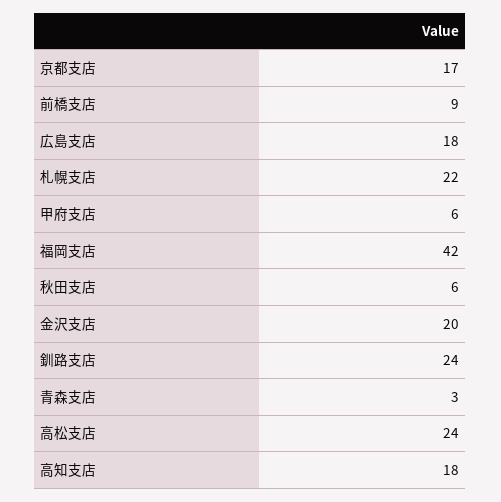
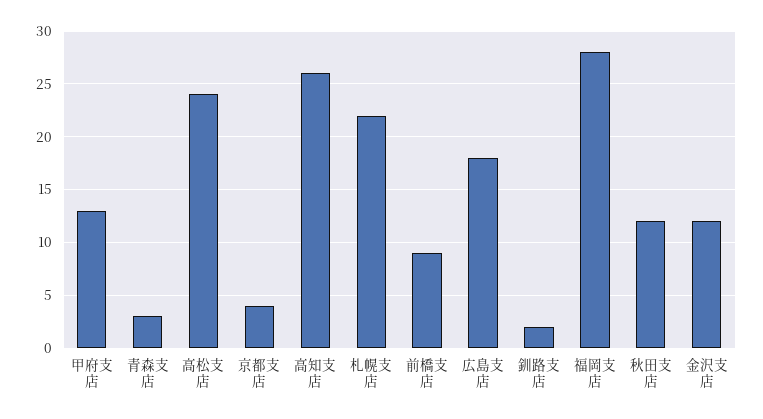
京都支店: 17 -> 4
甲府支店: 6 -> 13
福岡支店: 42 -> 28
秋田支店: 6 -> 12
金沢支店: 20 -> 12
釧路支店: 24 -> 2
高知支店: 18 -> 26

